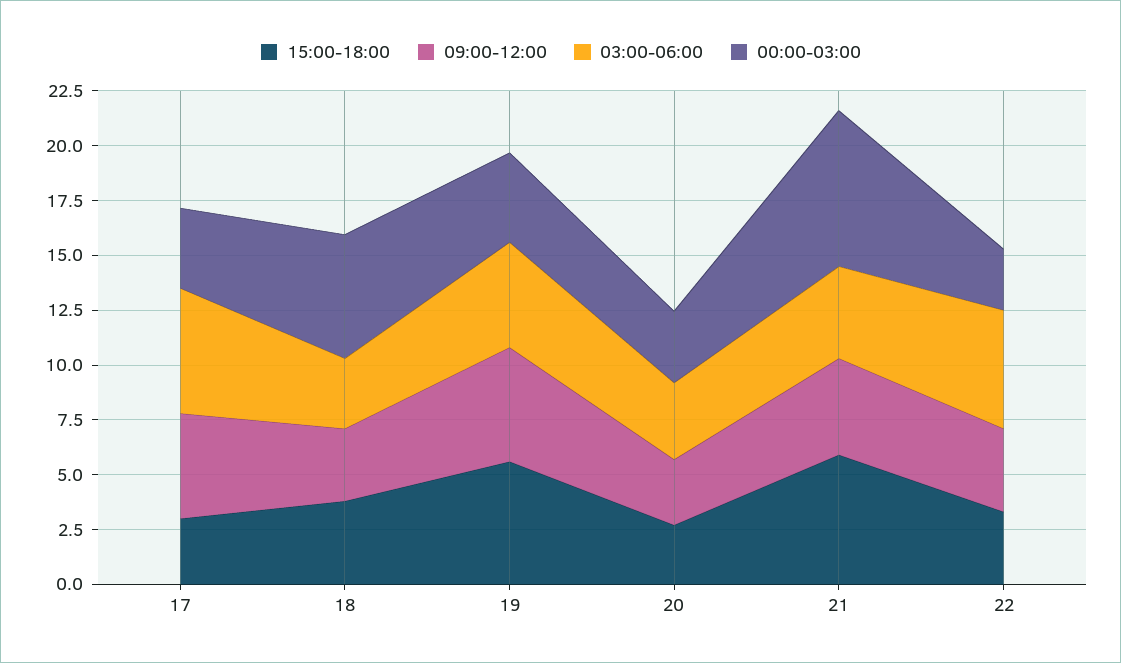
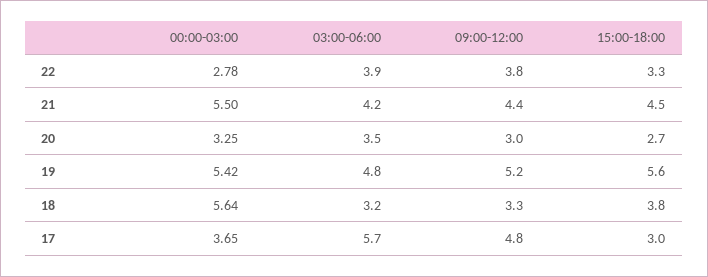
00:00-03:00, 19: 4 -> 5.42
15:00-18:00, 21: 6 -> 4.5
00:00-03:00, 21: 7 -> 5.5
03:00-06:00, 22: 5.5 -> 3.9

